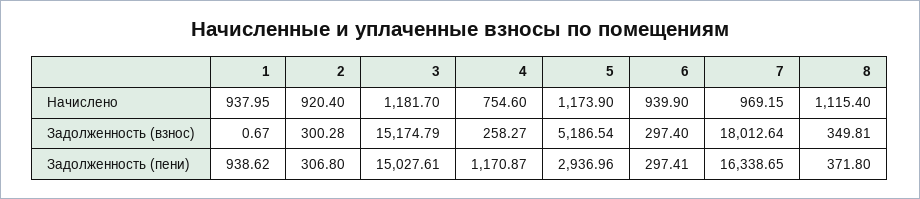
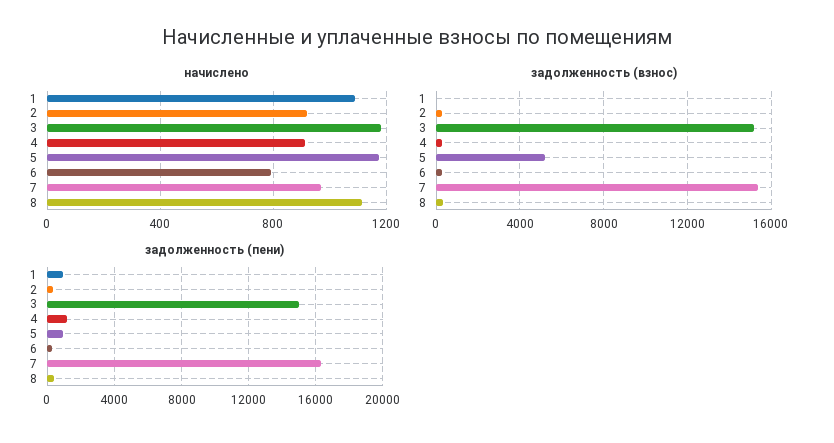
Начислено, 1: 937.95 -> 1100
Начислено, 4: 754.6 -> 900
Начислено, 6: 939.9 -> 800
Задолженность (взнос), 7: 18012.64 -> 15500
Задолженность (пени), 5: 2936.96 -> 1000

